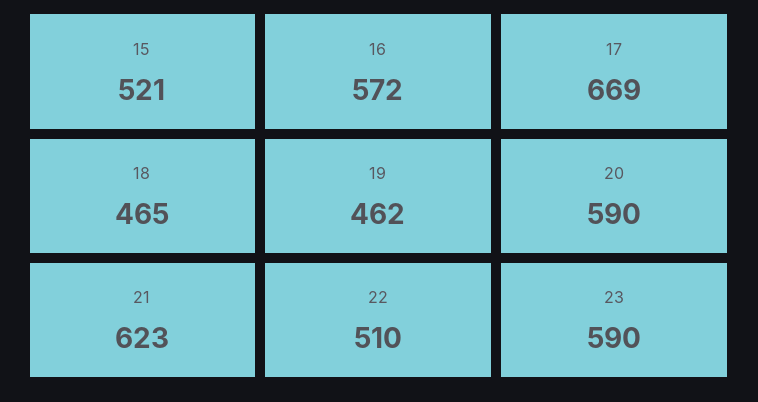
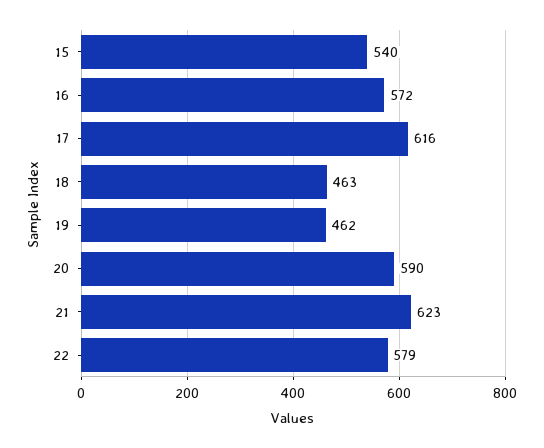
15: 521 -> 540
17: 669 -> 616
18: 465 -> 463
22: 510 -> 579
23: 590 -> none

